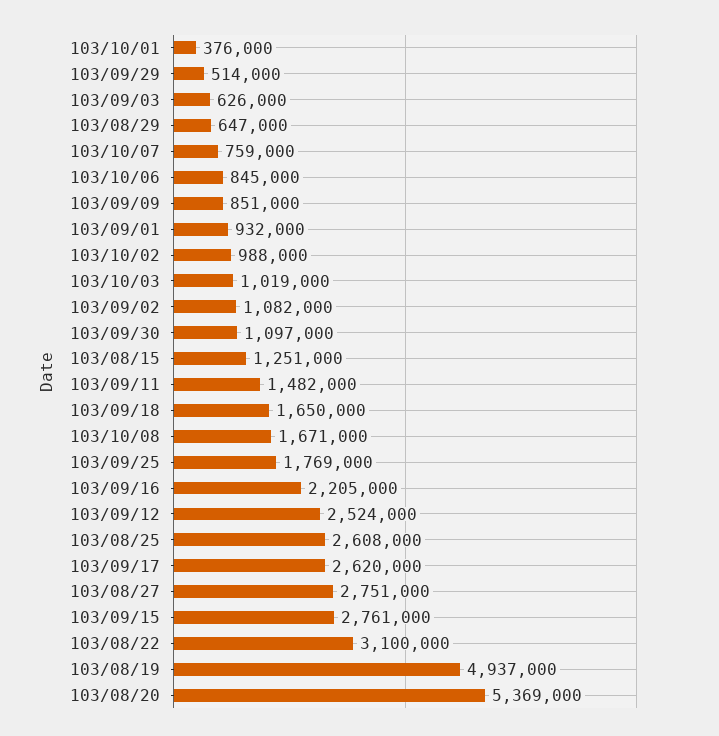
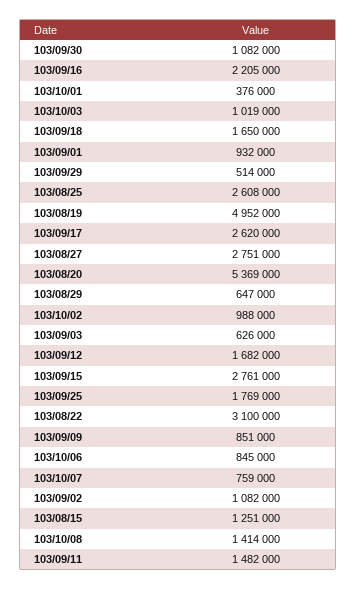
103/09/30: 1097000 -> 1082000
103/10/08: 1671000 -> 1414000
103/09/12: 2524000 -> 1682000
103/08/19: 4937000 -> 4952000

